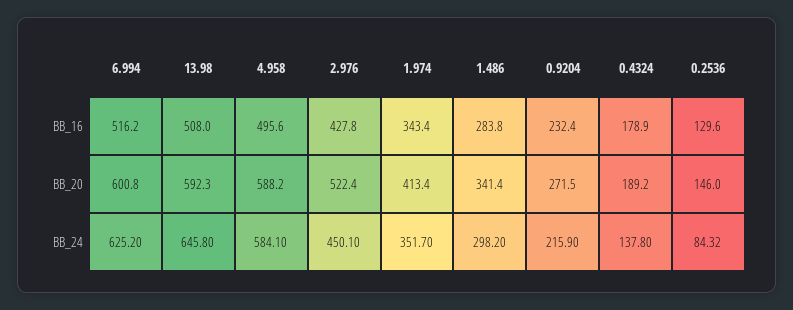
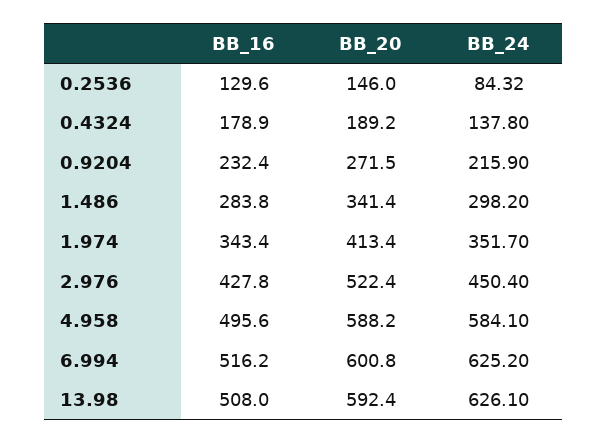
13.98, BB_20: 592.3 -> 592.4
13.98, BB_24: 645.8 -> 626.1
2.976, BB_24: 450.1 -> 450.4

